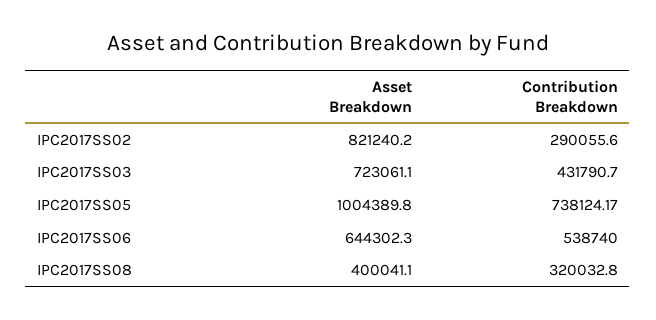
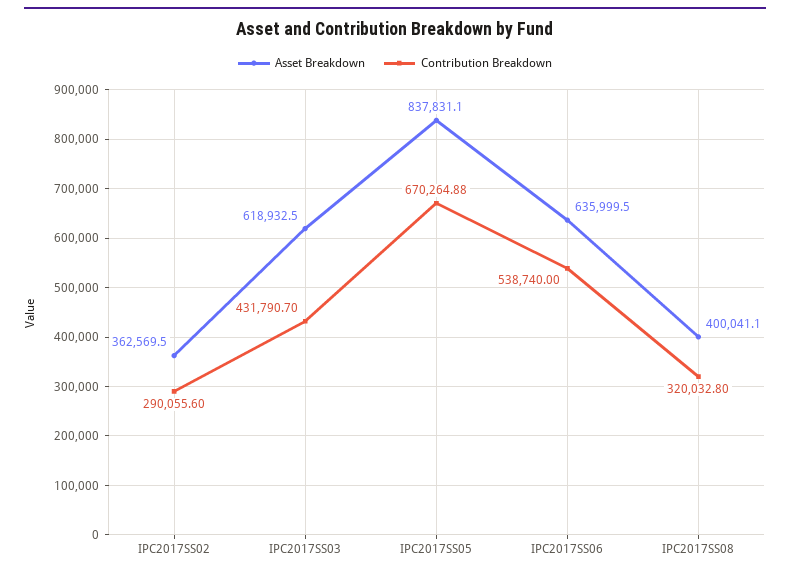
Asset Breakdown, IPC2017SS02: 821240.2 -> 362569.5
Asset Breakdown, IPC2017SS03: 723061.1 -> 618932.5
Asset Breakdown, IPC2017SS05: 1004389.8 -> 837831.1
Contribution Breakdown, IPC2017SS05: 738124.17 -> 670264.88
Asset Breakdown, IPC2017SS06: 644302.3 -> 635999.5

